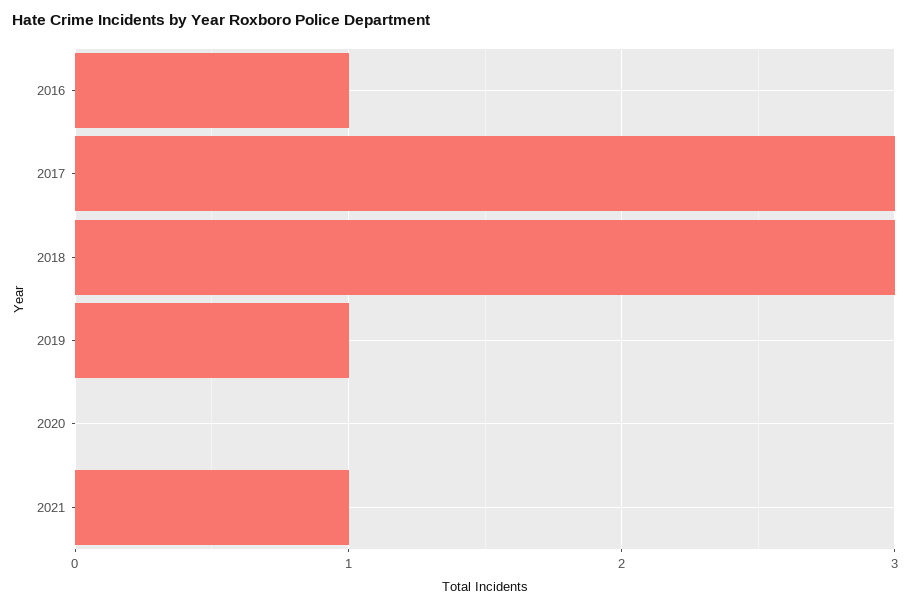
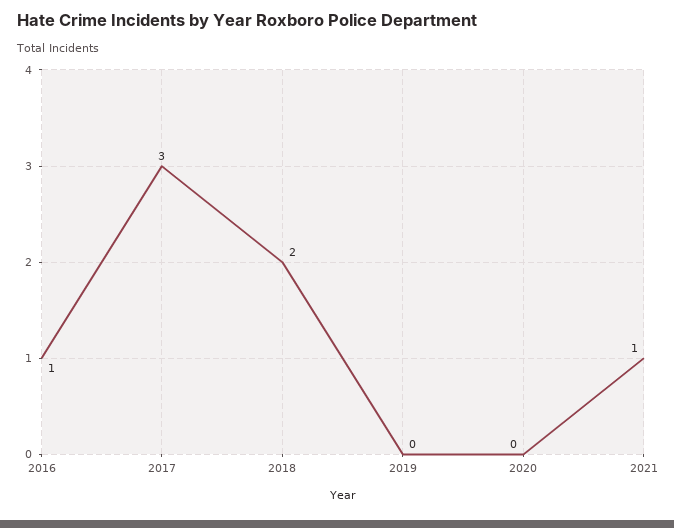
2018: 3 -> 2
2019: 1 -> 0

